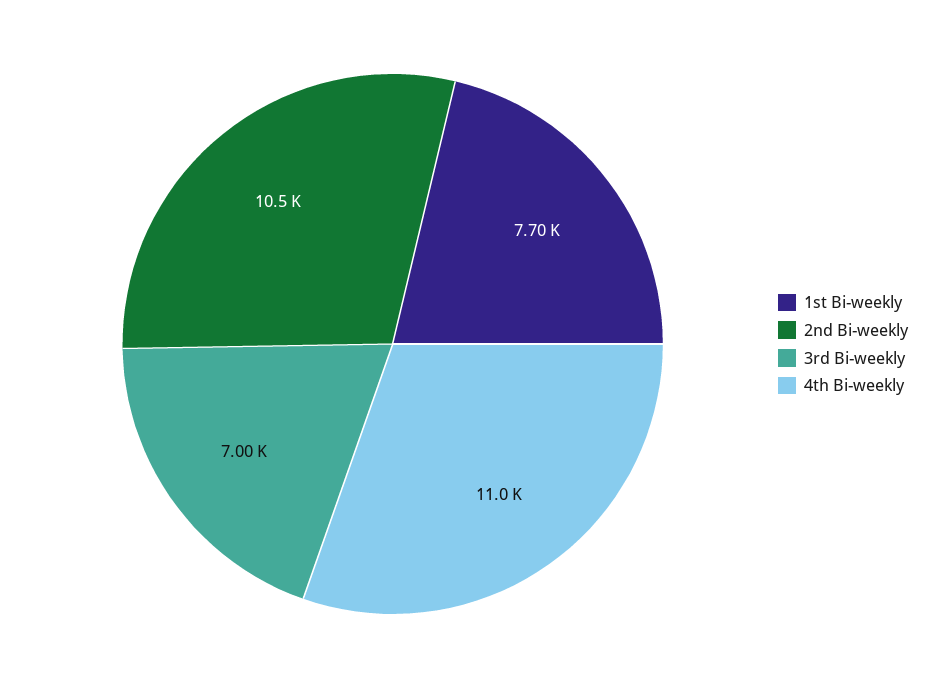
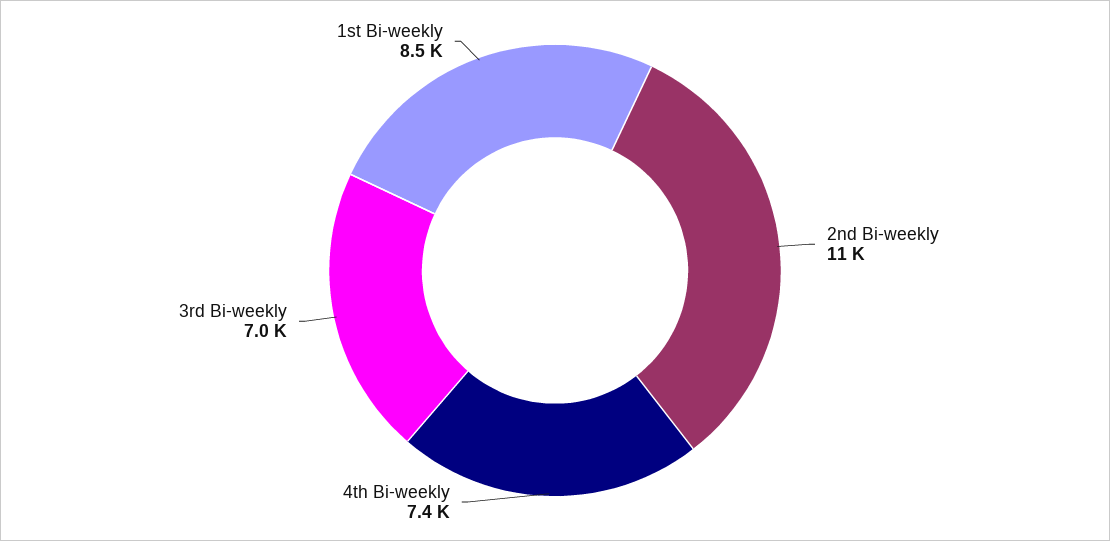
1st Bi-weekly: 7700 -> 8500
4th Bi-weekly: 11000 -> 7400

